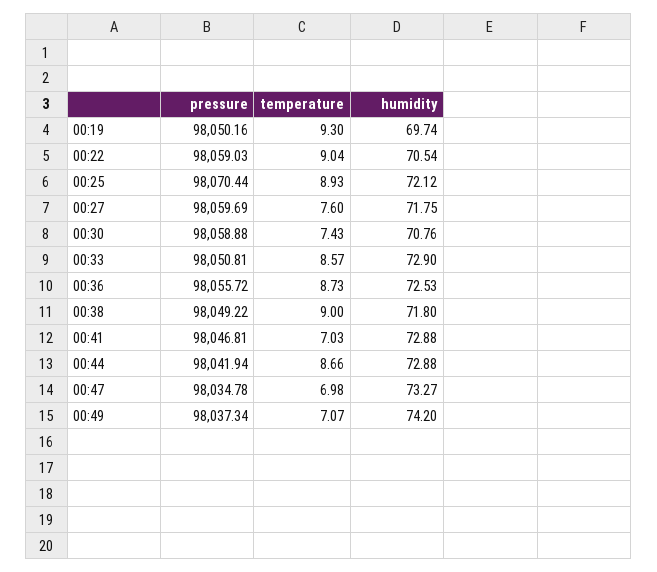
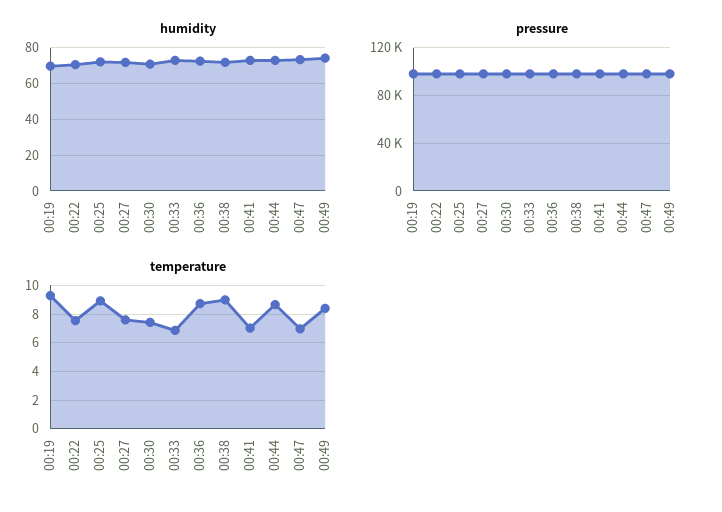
temperature, 00:22: 9.04 -> 7.5
temperature, 00:33: 8.57 -> 7
temperature, 00:49: 7.07 -> 8.5

